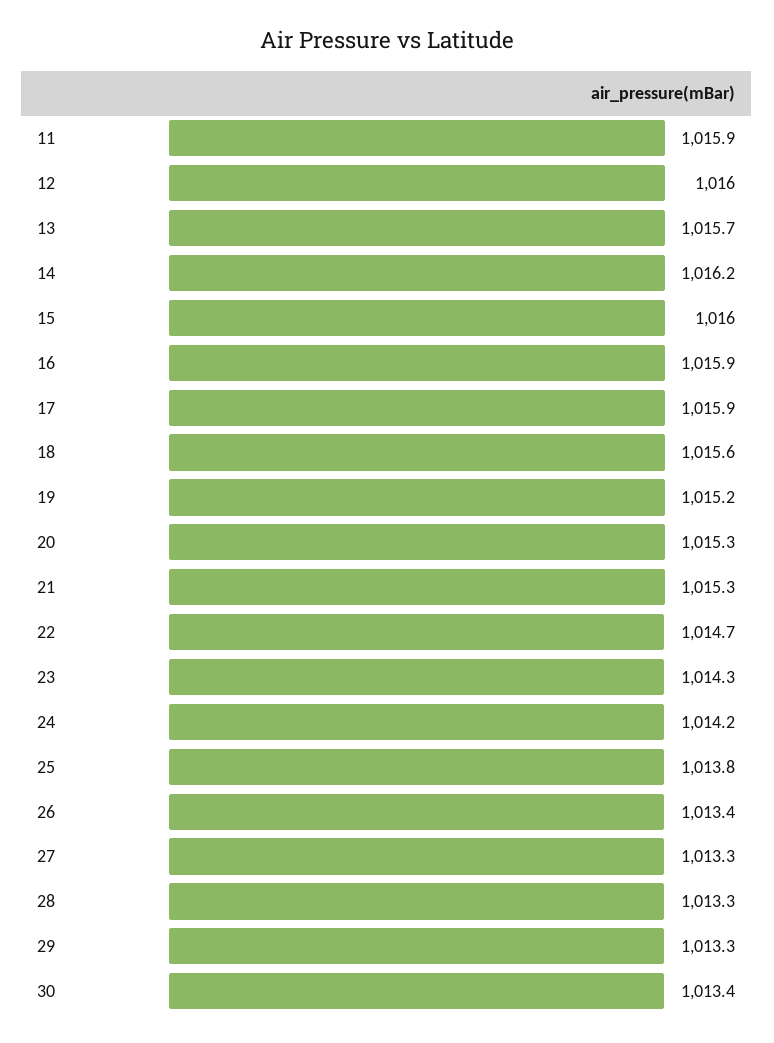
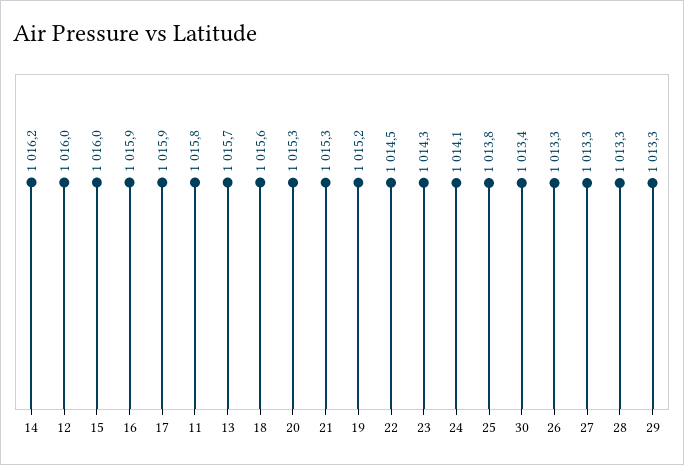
11: 1015.9 -> 1015.8
22: 1014.7 -> 1014.5
24: 1014.2 -> 1014.1
26: 1013.4 -> 1013.3

